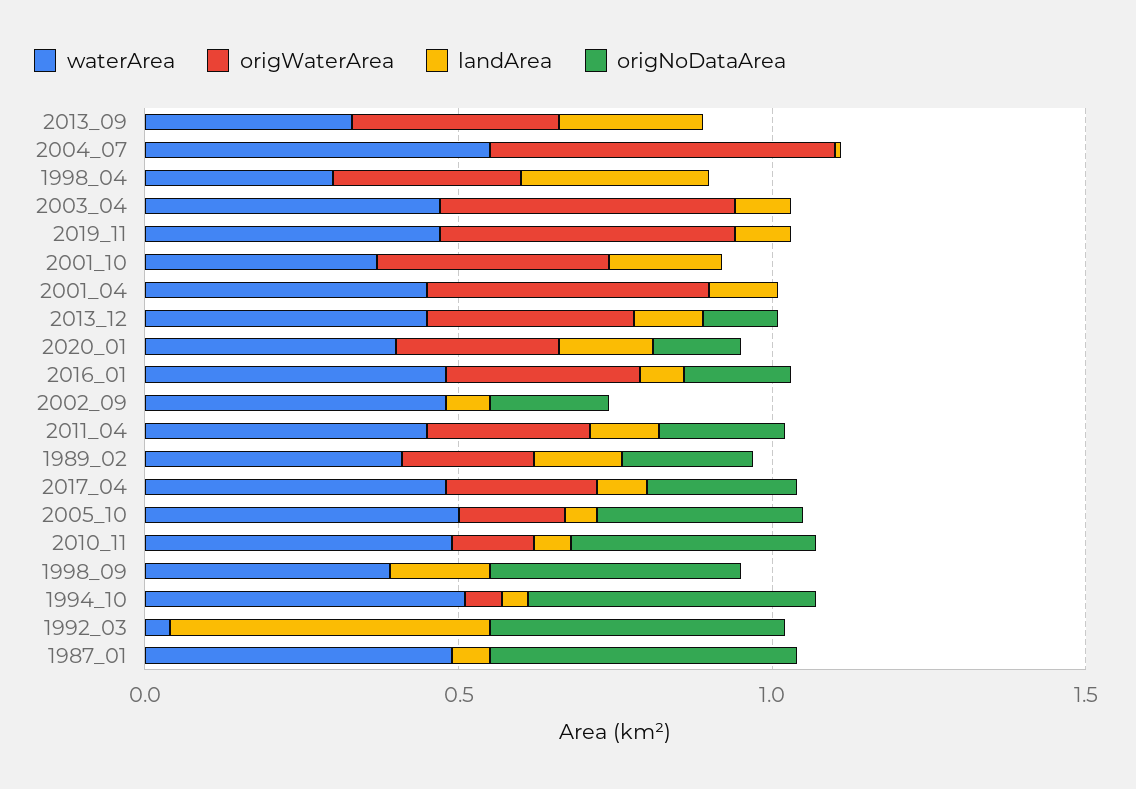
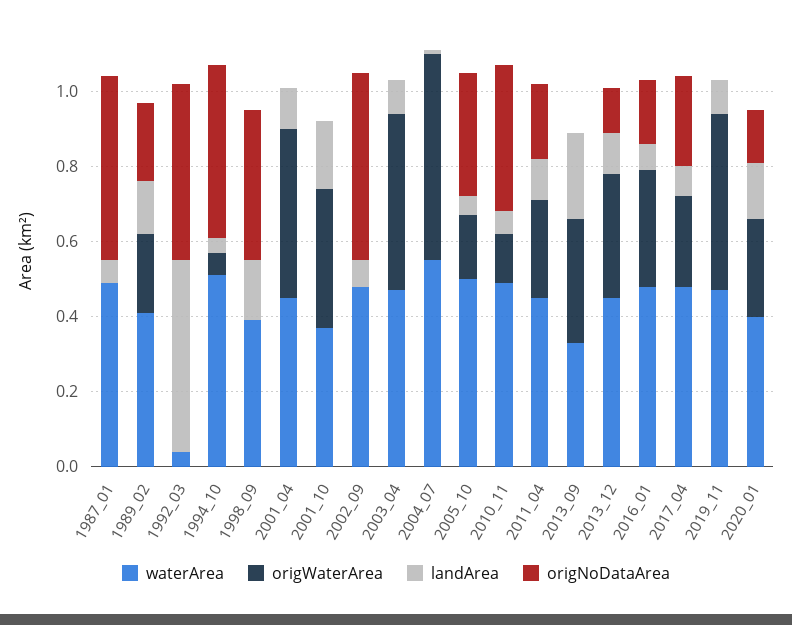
waterArea, 1998_04: 0.3 -> none
origWaterArea, 1998_04: 0.3 -> none
landArea, 1998_04: 0.3 -> none
origNoDataArea, 1998_04: 0 -> none
origNoDataArea, 2002_09: 0.2 -> 0.5

